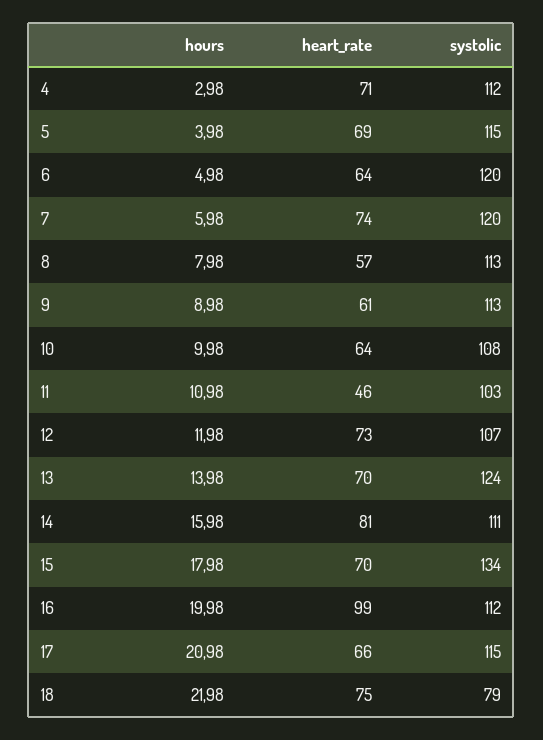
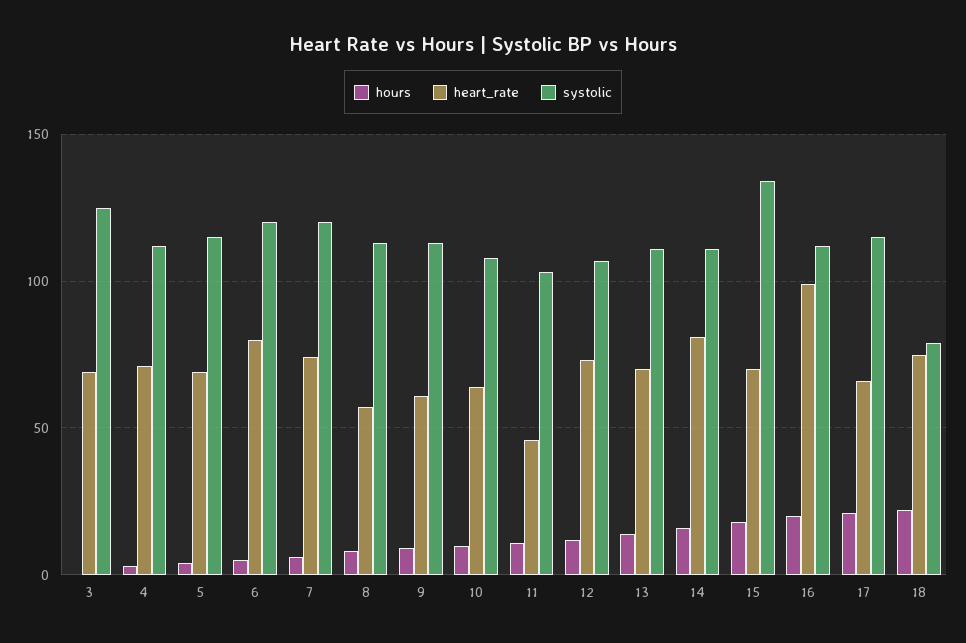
heart_rate, 6: 64 -> 80
systolic, 13: 124 -> 110
hours, 3: none -> 0
heart_rate, 3: none -> 70
systolic, 3: none -> 125

